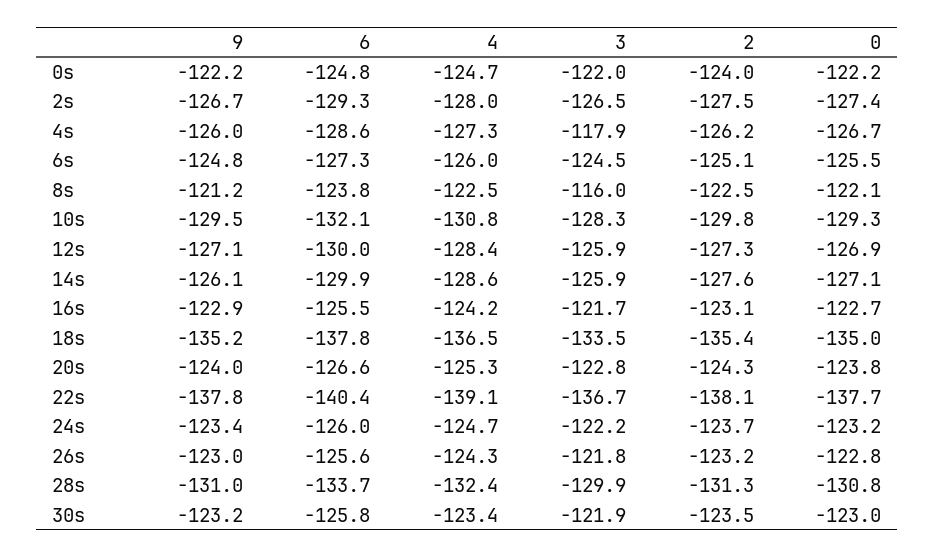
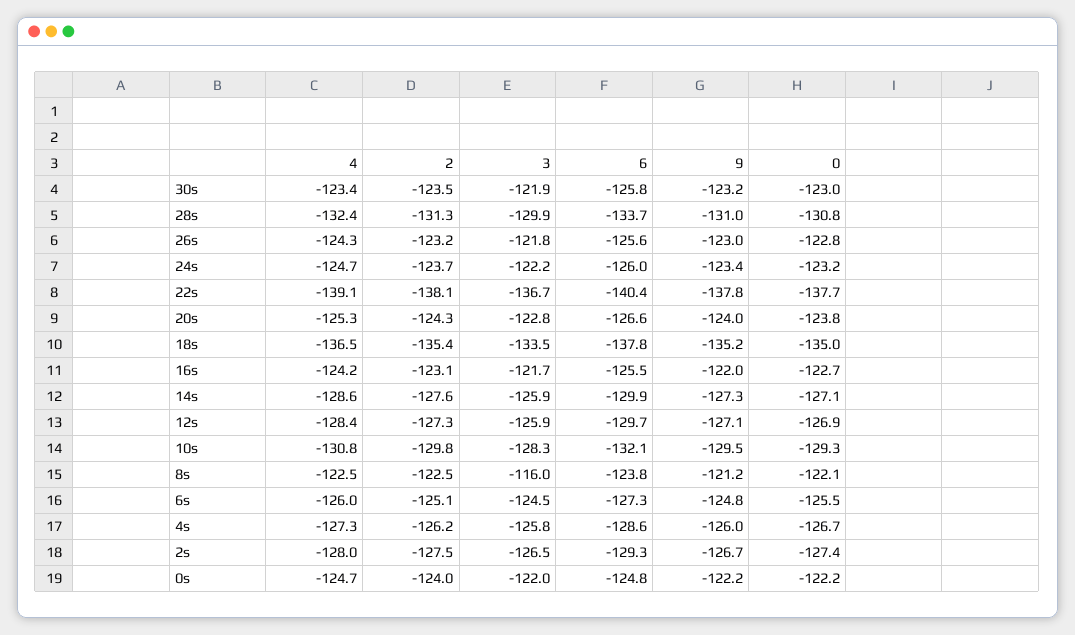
3, 4s: -117.9 -> -125.8
6, 12s: -130 -> -129.7
9, 14s: -126.1 -> -127.3
9, 16s: -122.9 -> -122

